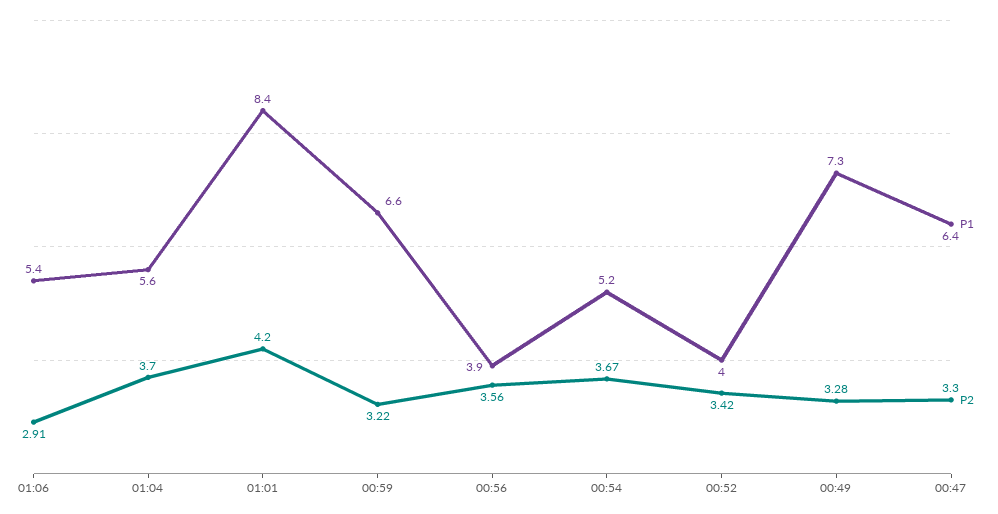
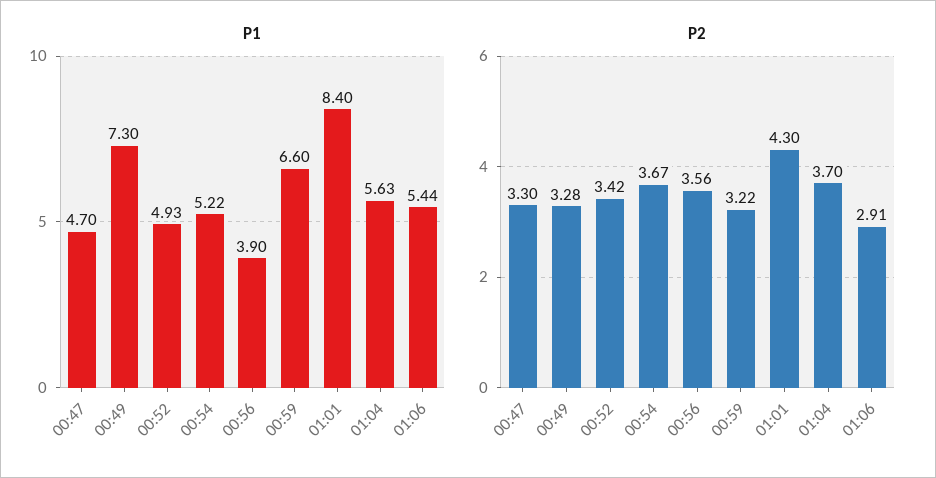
P2, 01:01: 4.2 -> 4.3
P1, 00:52: 4 -> 4.93
P1, 00:47: 6.4 -> 4.7

